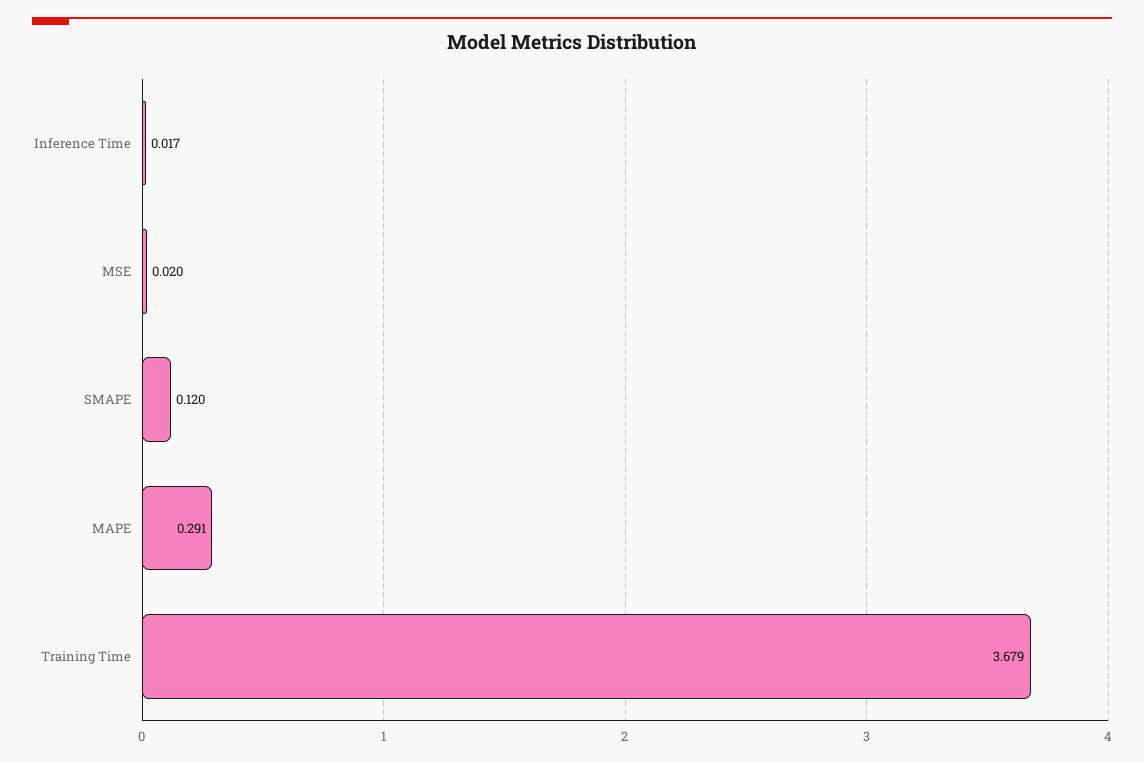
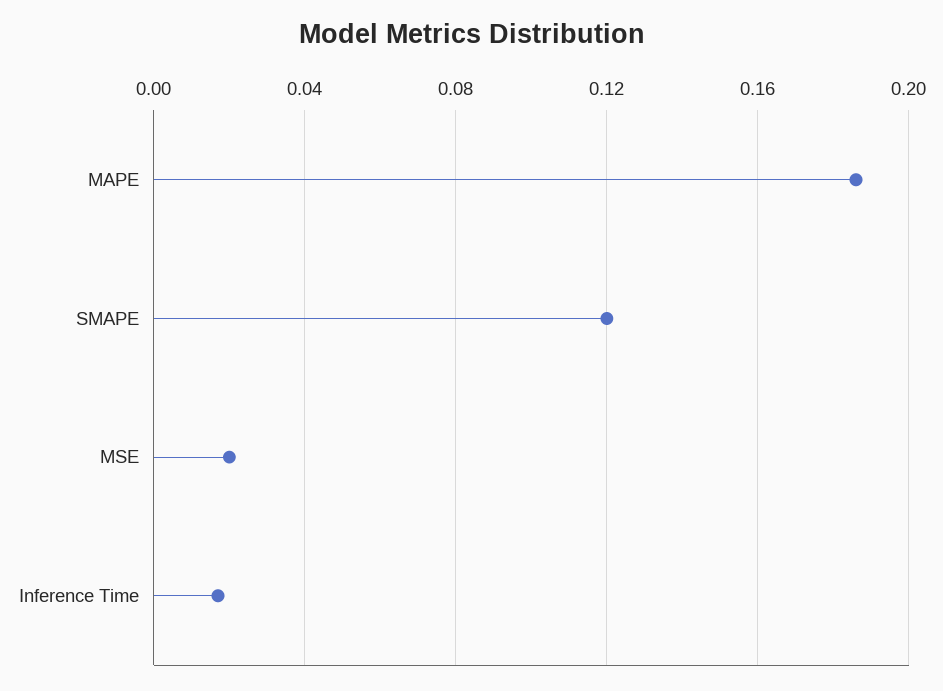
MAPE: 0.291 -> 0.185
Training Time: 3.679 -> none

